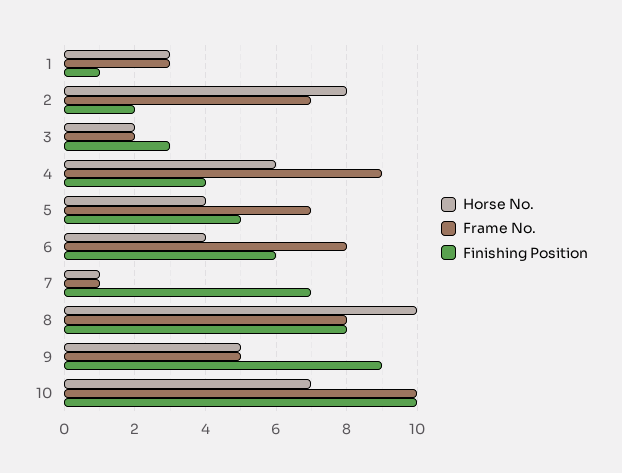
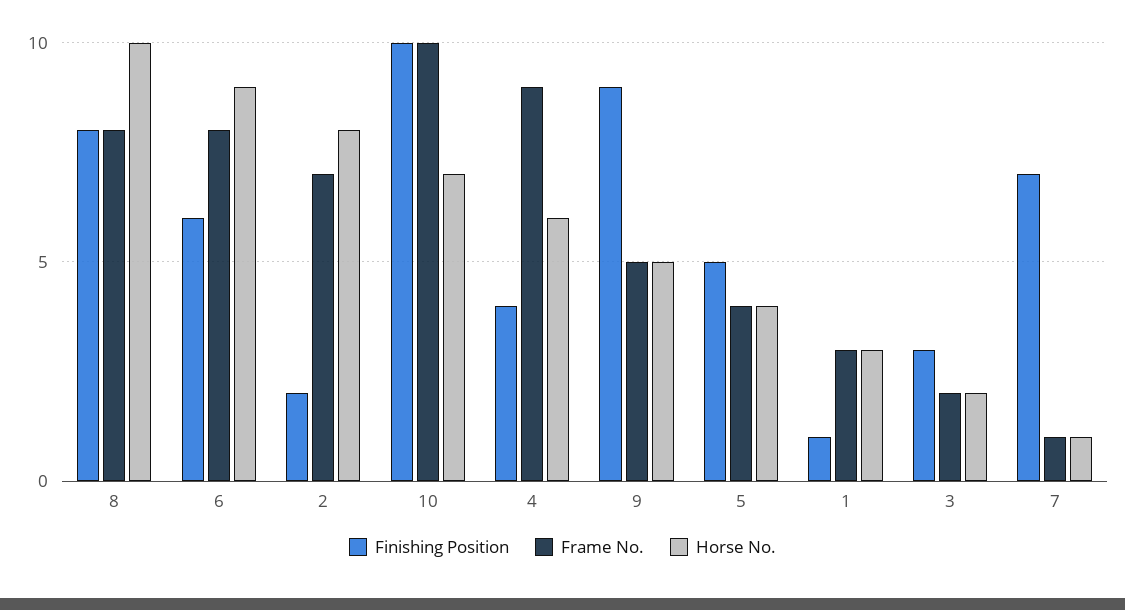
Frame No., 5: 7 -> 4
Horse No., 6: 4 -> 9

